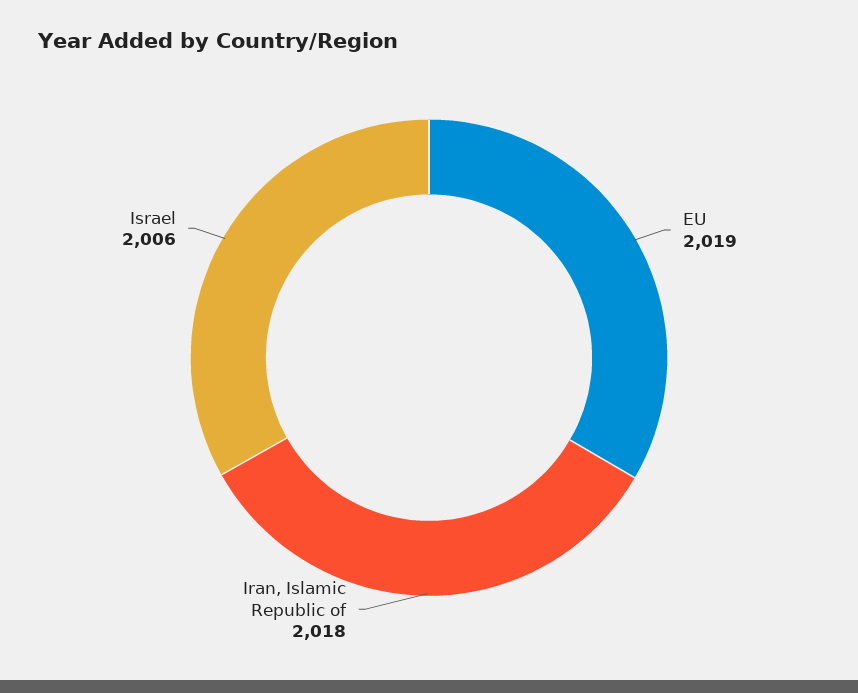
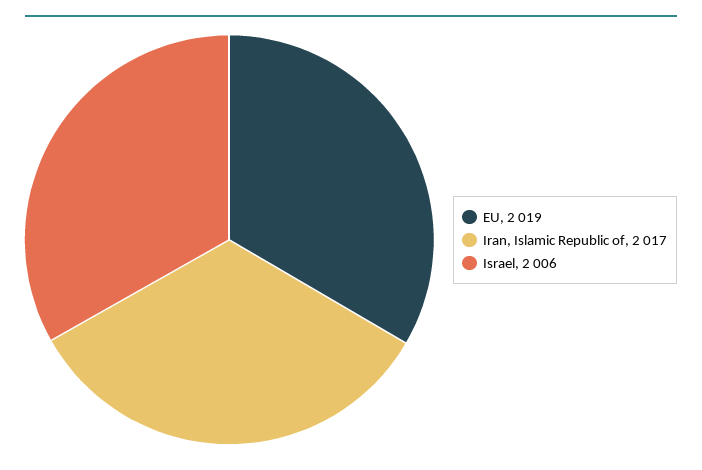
Iran, Islamic Republic of: 2018 -> 2017

